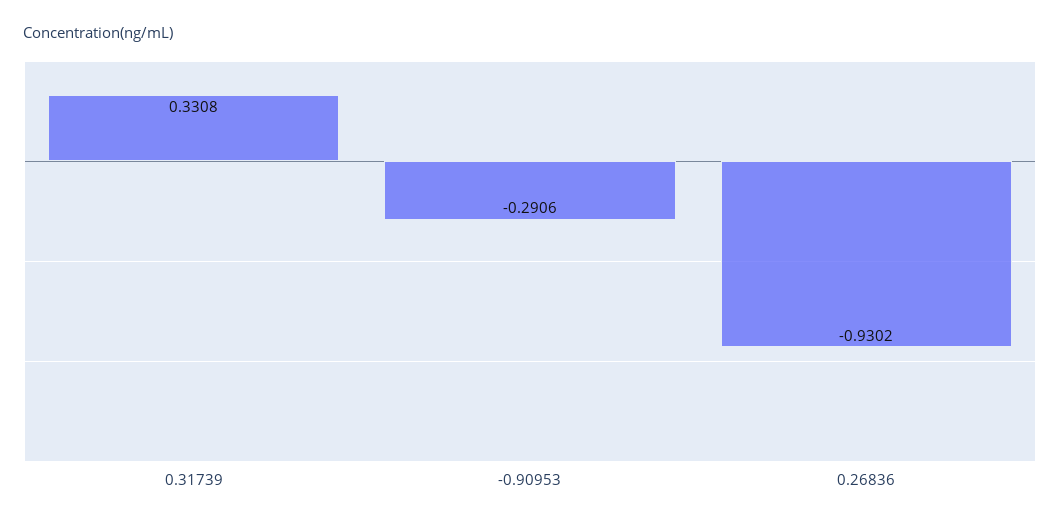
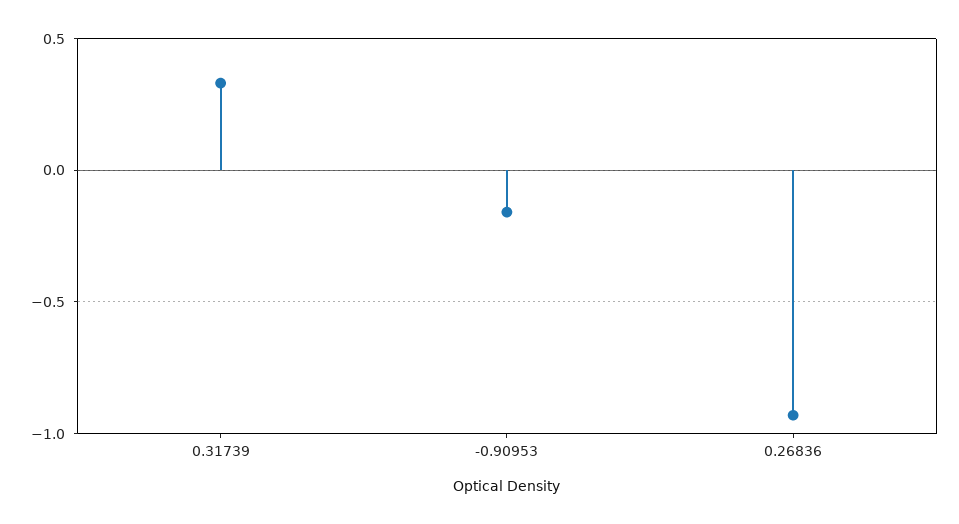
-0.90953: -0.2906 -> -0.15

